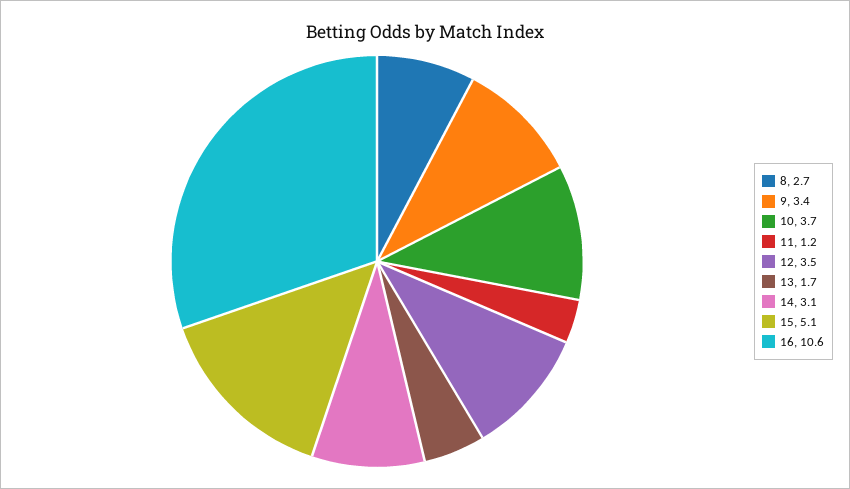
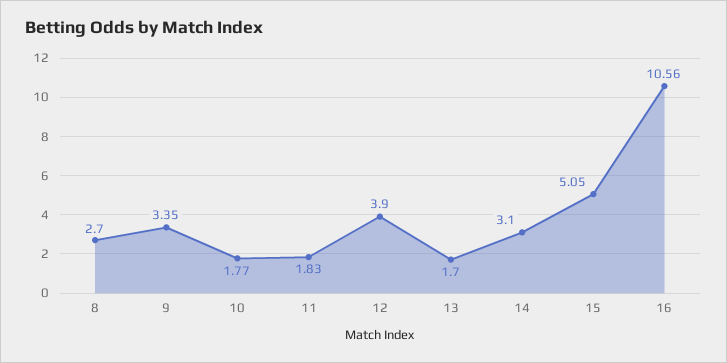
10: 3.7 -> 1.77
11: 1.2 -> 1.83
12: 3.5 -> 3.9

